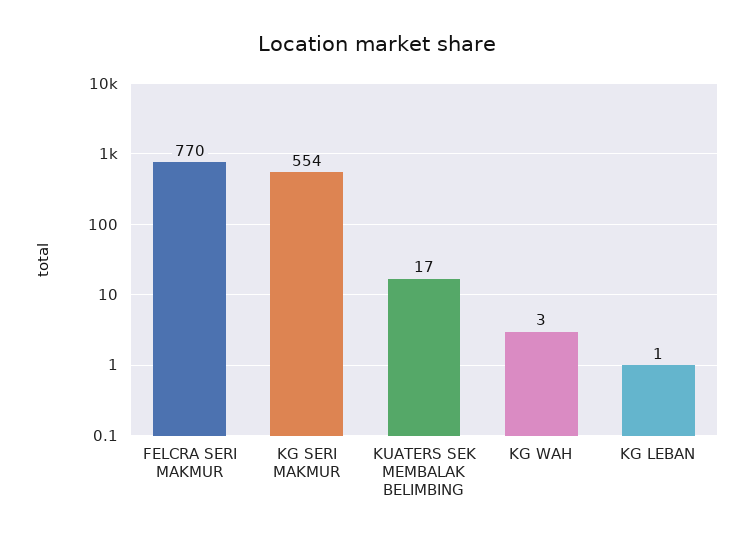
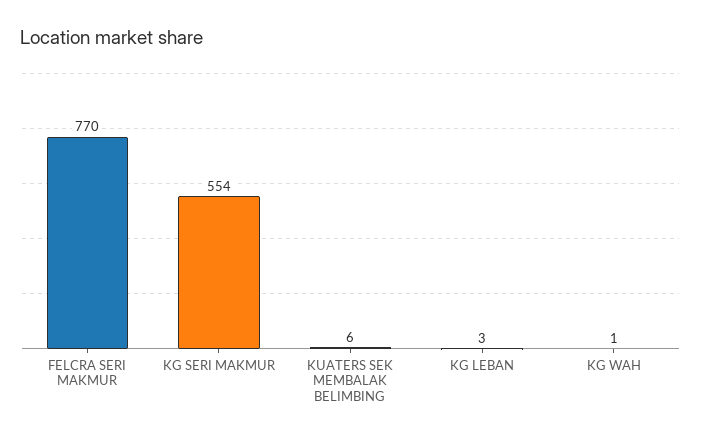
KUATERS SEK MEMBALAK BELIMBING: 17 -> 6
KG WAH: 3 -> 1
KG LEBAN: 1 -> 3

